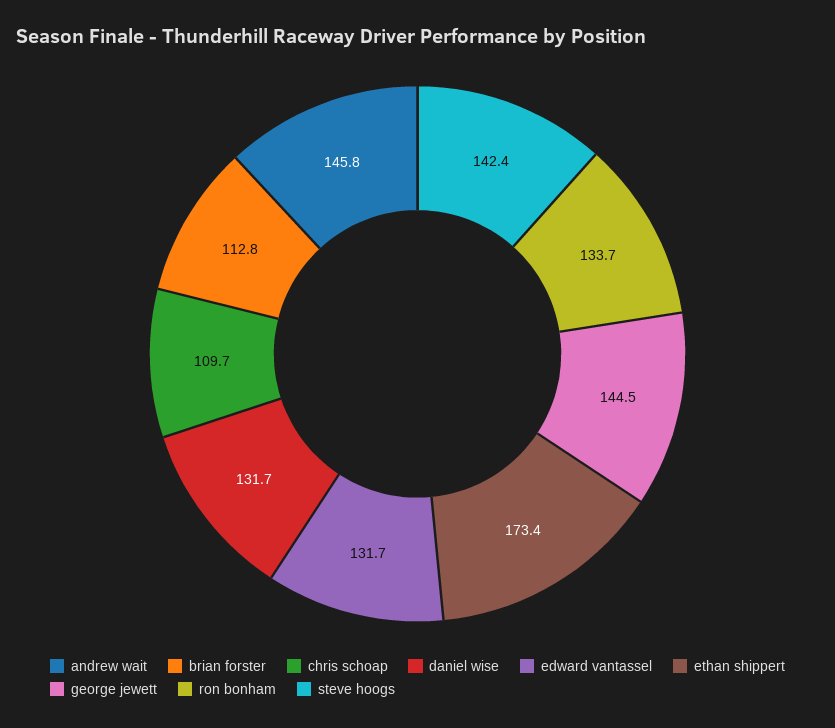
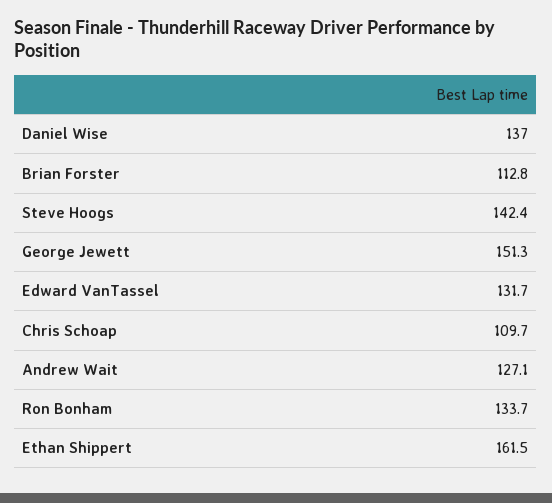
andrew wait: 145.8 -> 127.1
daniel wise: 131.7 -> 137
ethan shippert: 173.4 -> 161.5
george jewett: 144.5 -> 151.3

